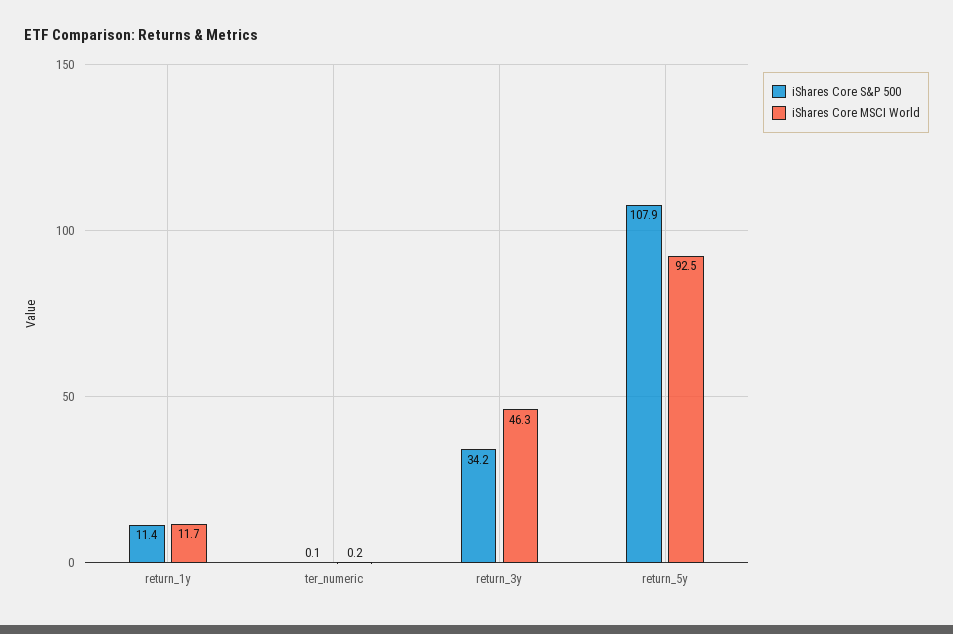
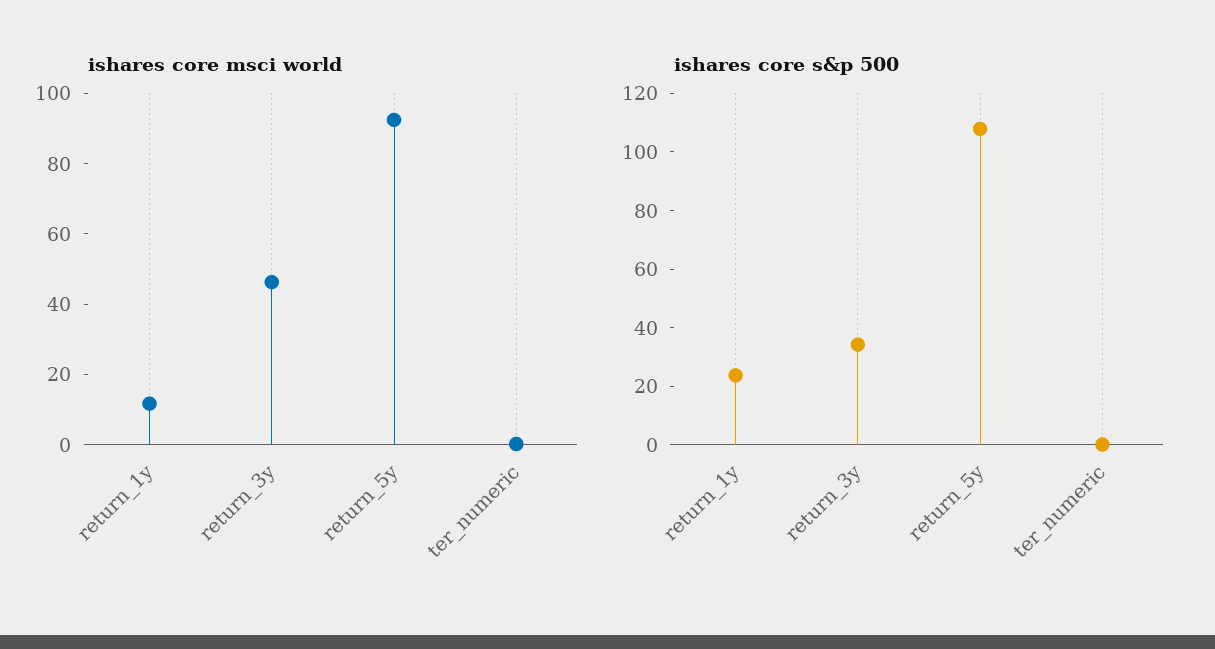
iShares Core S&P 500, return_1y: 11.4 -> 25

